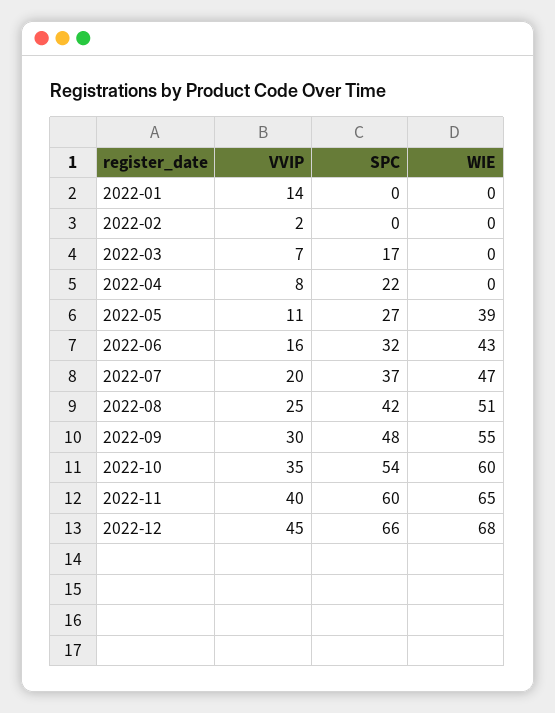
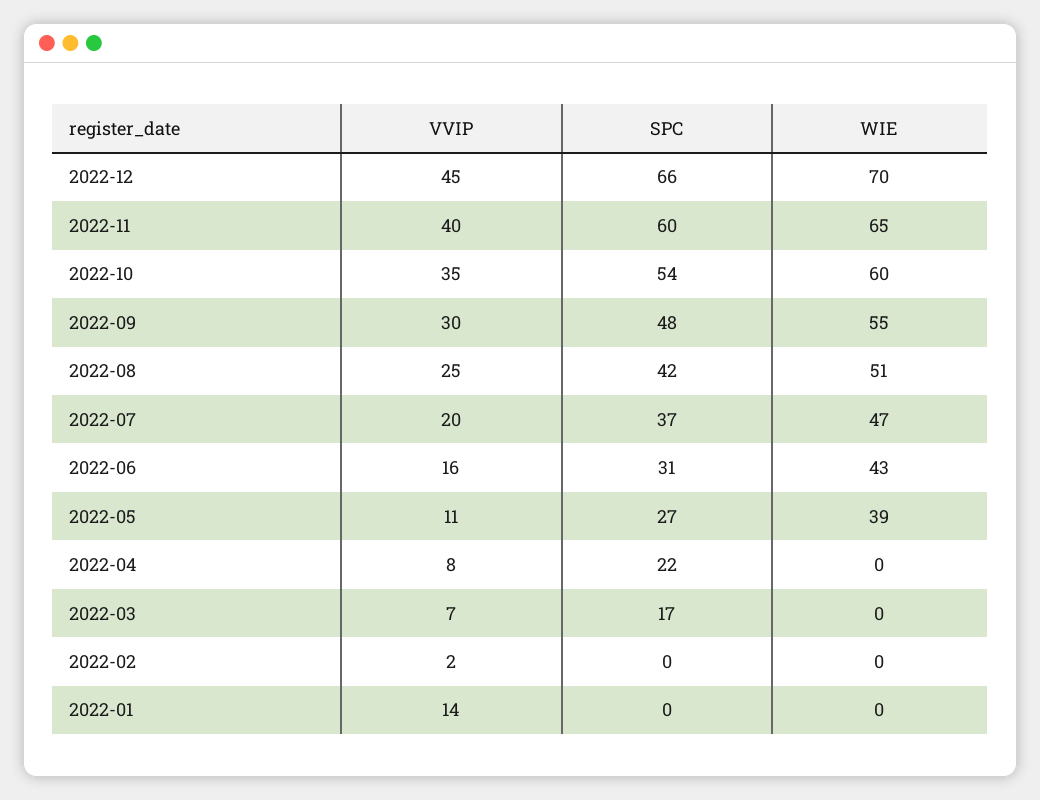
SPC, 2022-06: 32 -> 31
WIE, 2022-12: 68 -> 70

